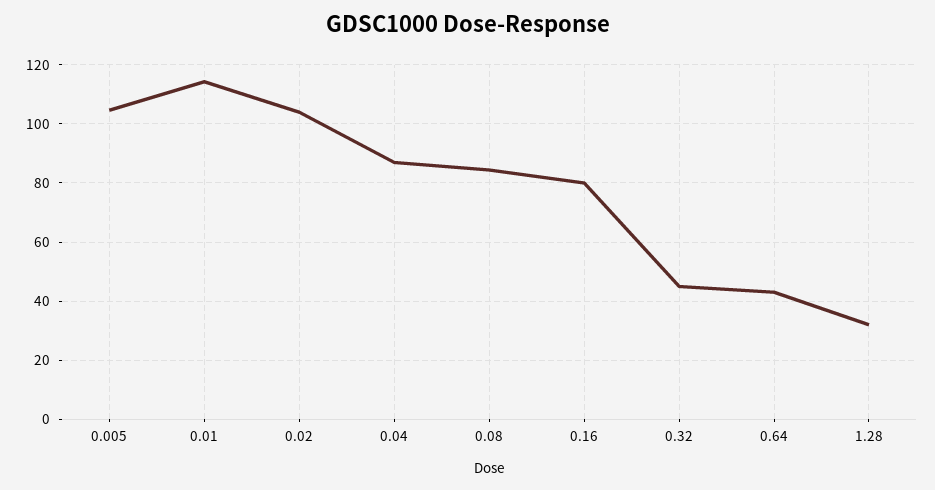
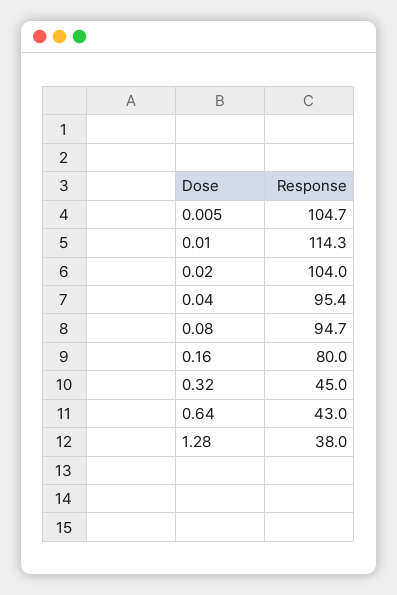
0.04: 87.5 -> 95.4
0.08: 85 -> 94.7
1.28: 32.5 -> 38

